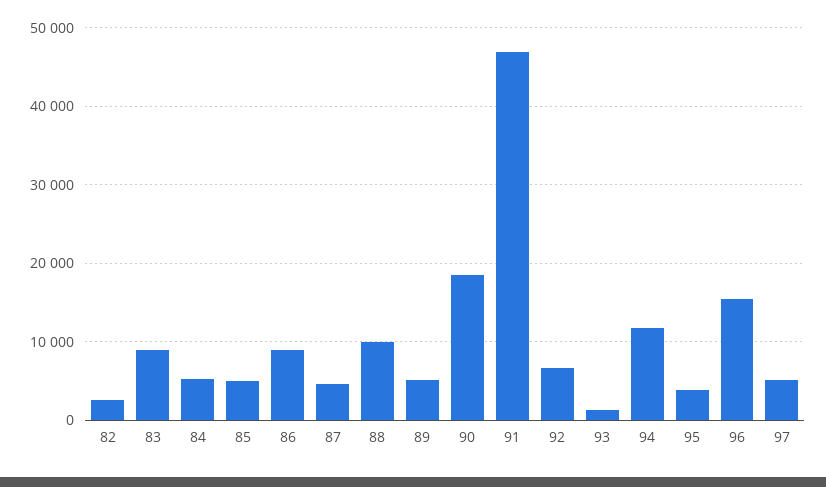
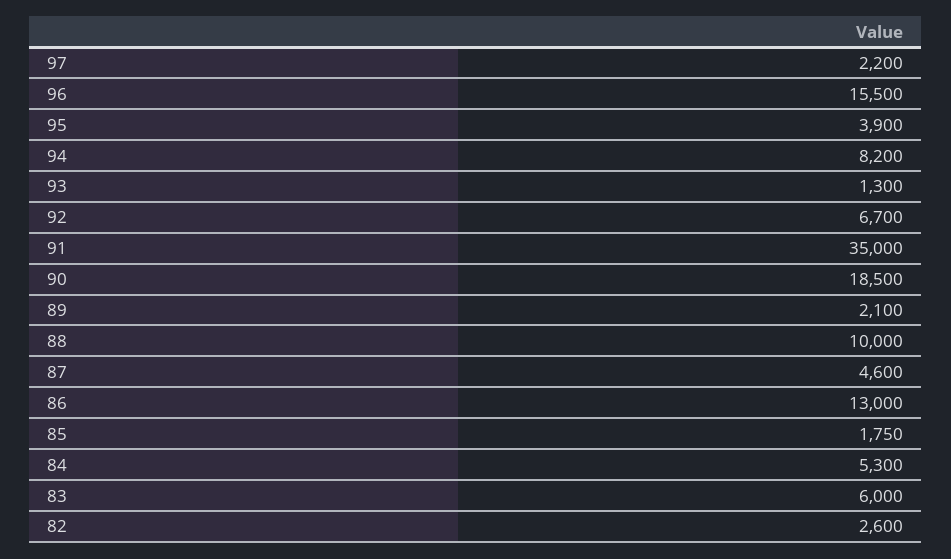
83: 9000 -> 6000
85: 5000 -> 1750
86: 9000 -> 13000
89: 5000 -> 2100
91: 47000 -> 35000
94: 12000 -> 8200
97: 5000 -> 2200

